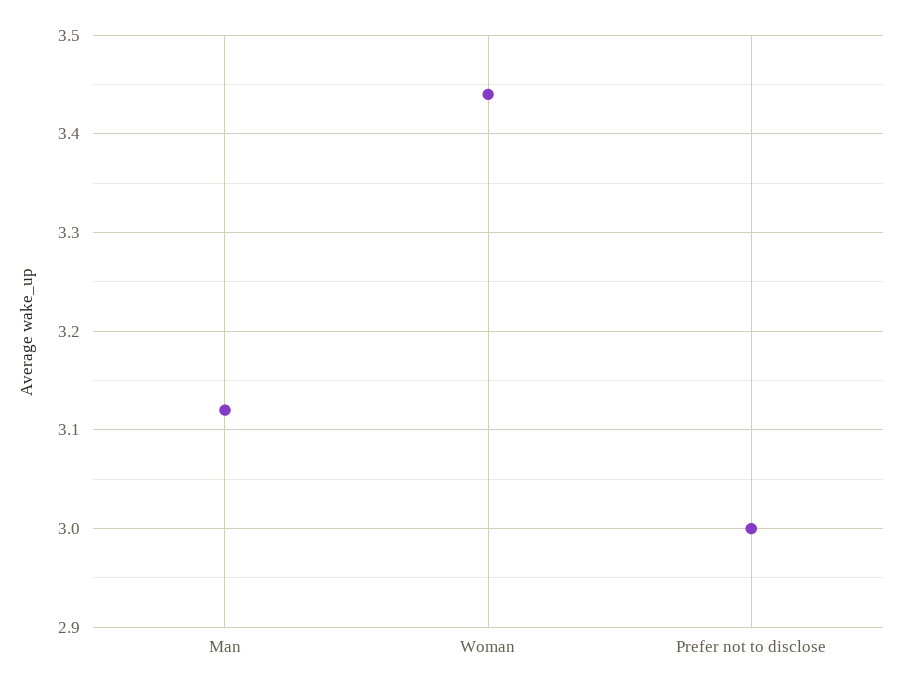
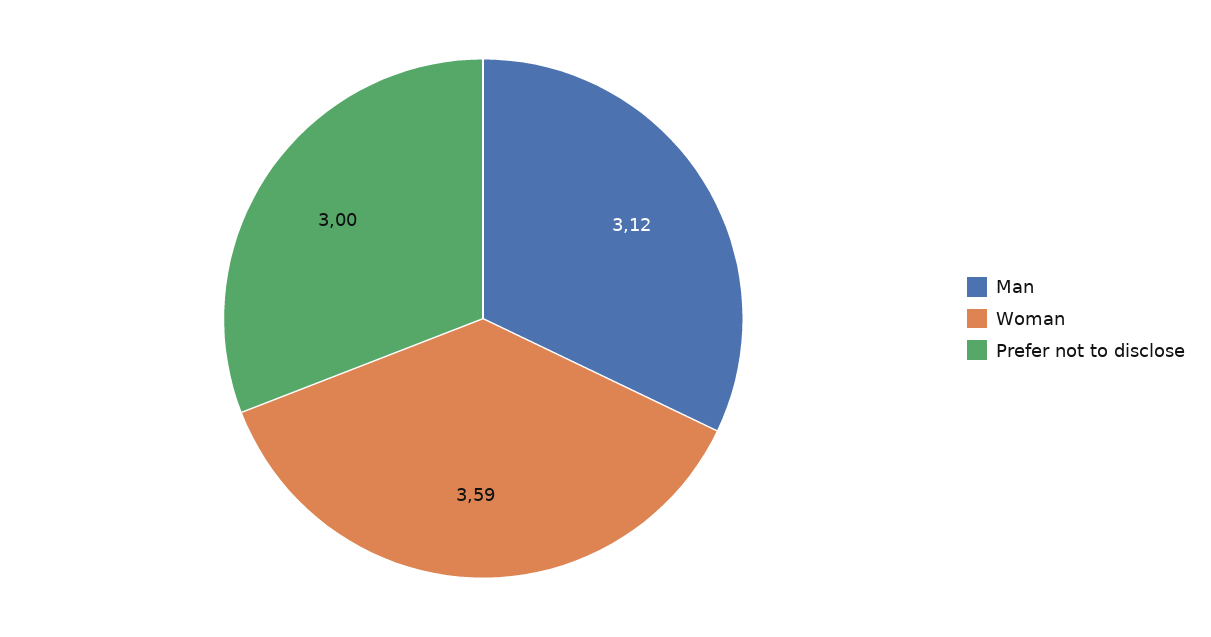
Woman: 3.44 -> 3.59

